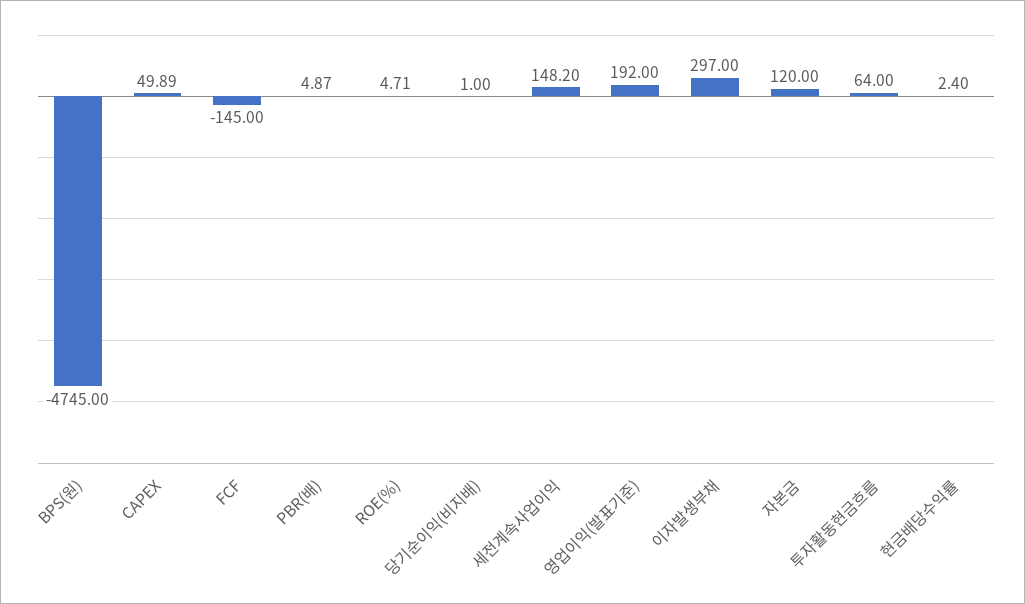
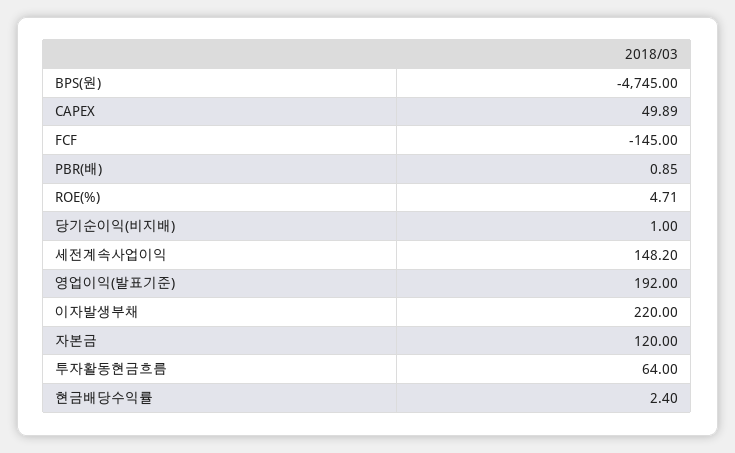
PBR(배): 4.87 -> 0.85
이자발생부채: 297 -> 220

